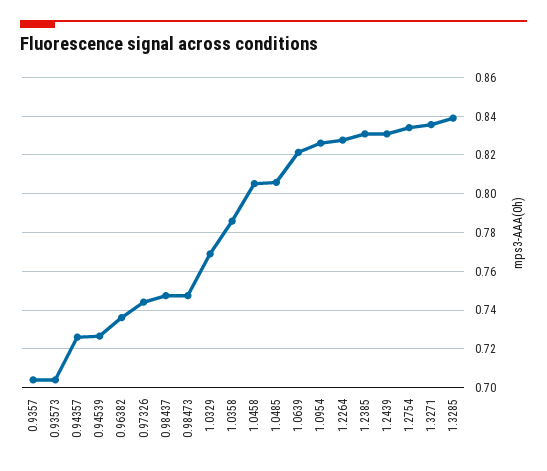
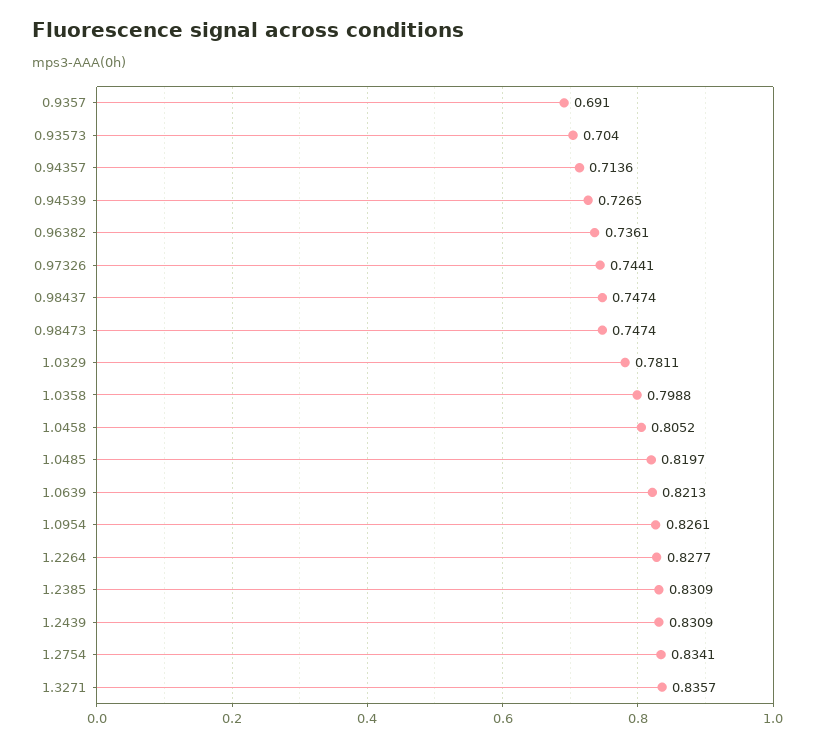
0.9357: 0.705 -> 0.691
0.94357: 0.725 -> 0.7136
1.0329: 0.77 -> 0.7811
1.0358: 0.785 -> 0.7988
1.0485: 0.805 -> 0.8197
1.3285: 0.84 -> none

